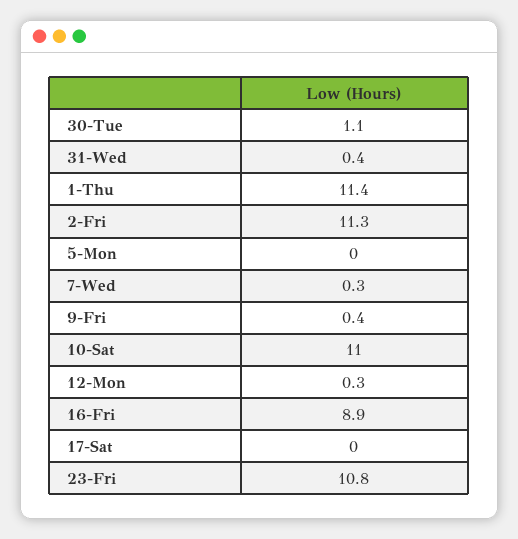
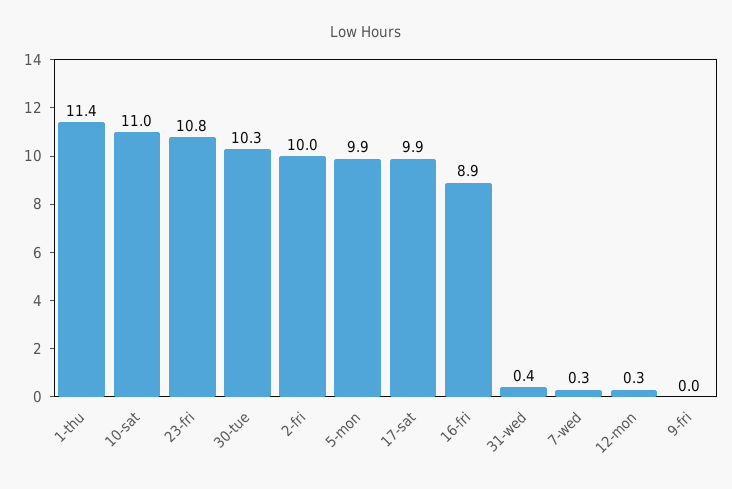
30-Tue: 1.1 -> 10.3
2-Fri: 11.3 -> 10
5-Mon: 0 -> 9.9
9-Fri: 0.4 -> 0
17-Sat: 0 -> 9.9

